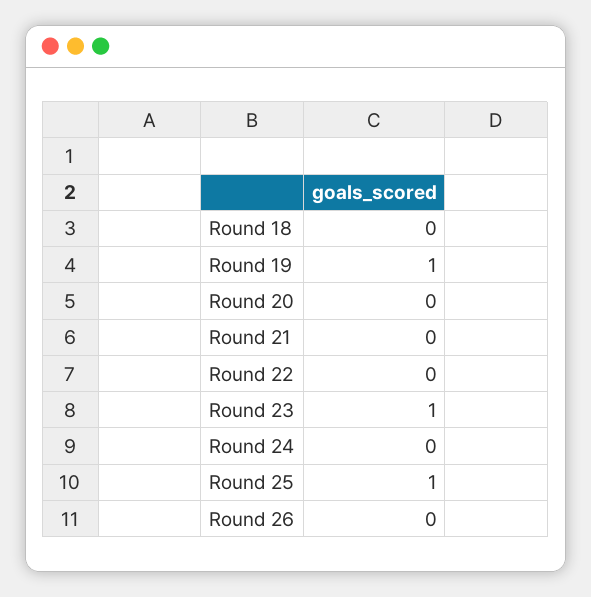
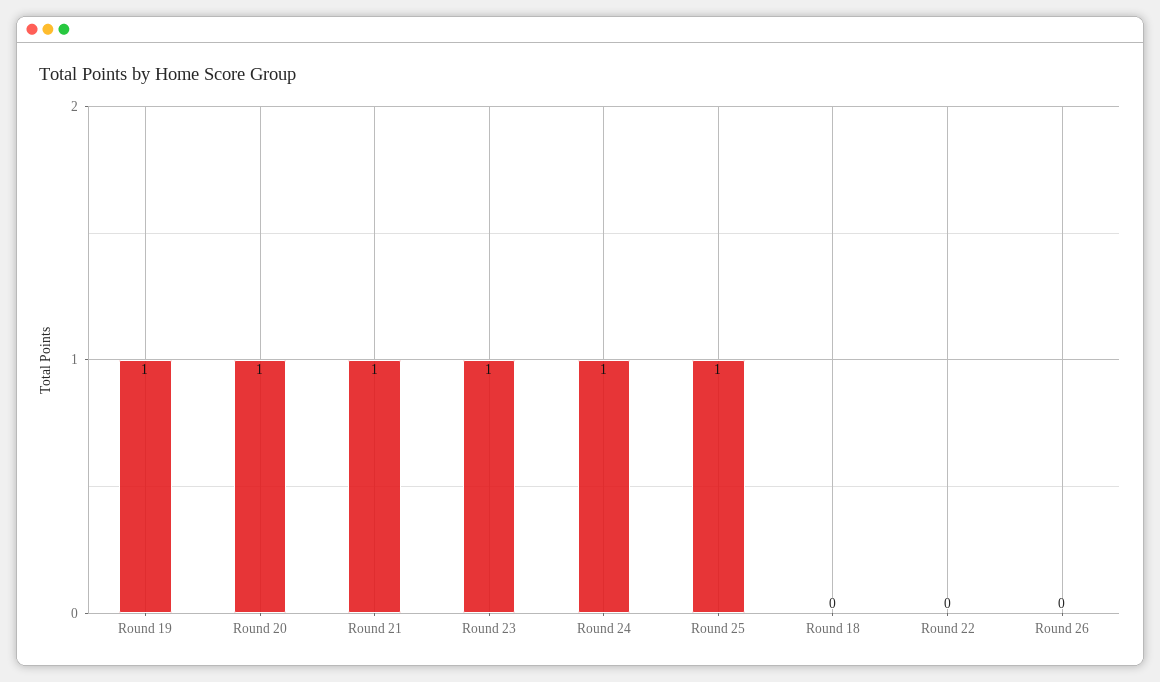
Round 20: 0 -> 1
Round 21: 0 -> 1
Round 24: 0 -> 1

